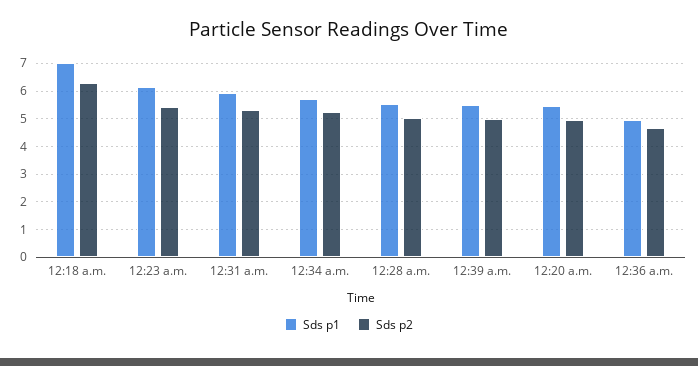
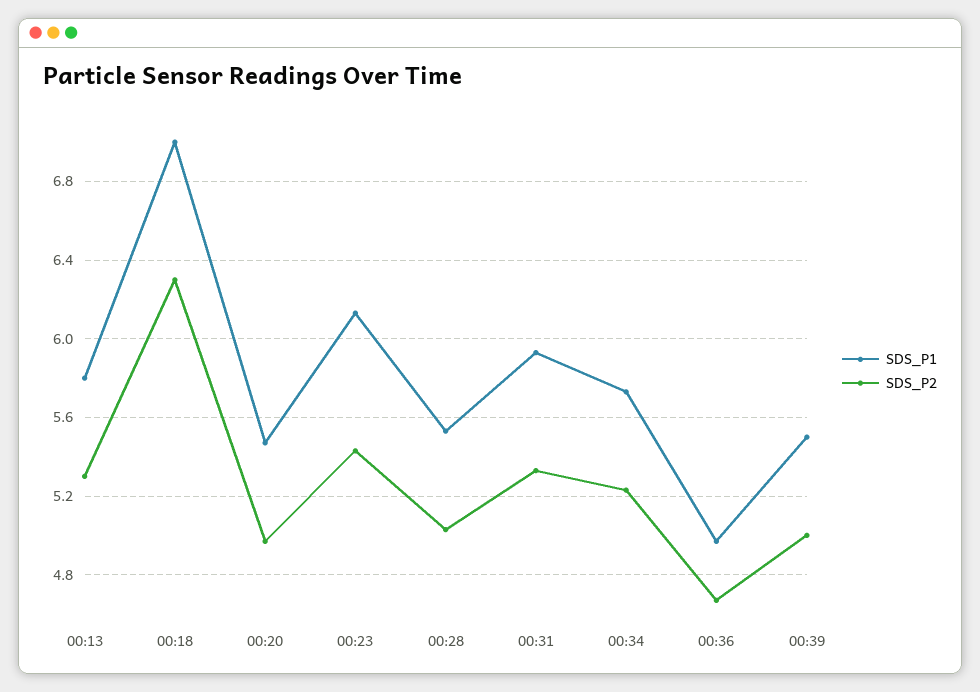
Sds p1, 00:13: none -> 5.8
Sds p2, 00:13: none -> 5.3

